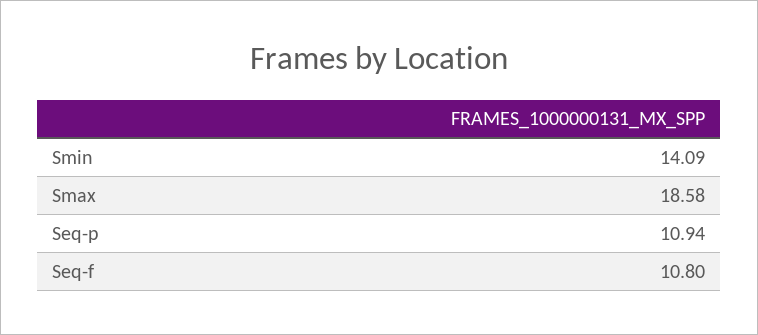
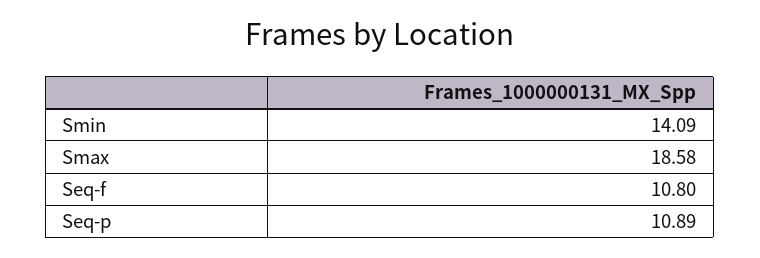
Seq-p: 10.94 -> 10.89

